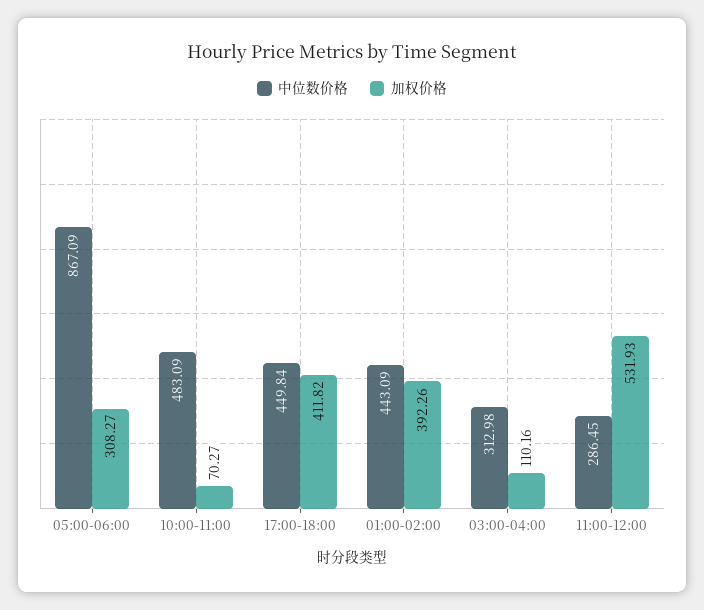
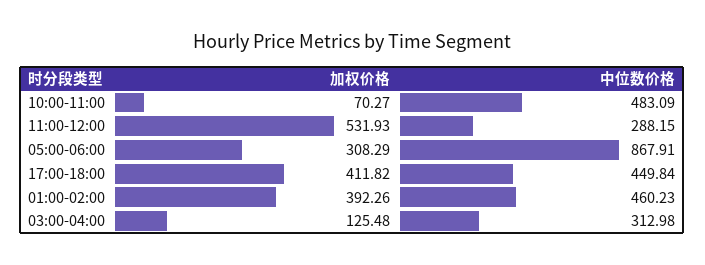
中位数价格, 05:00-06:00: 867.09 -> 867.91
加权价格, 05:00-06:00: 308.27 -> 308.29
中位数价格, 01:00-02:00: 443.09 -> 460.23
加权价格, 03:00-04:00: 110.16 -> 125.48
中位数价格, 11:00-12:00: 286.45 -> 288.15

